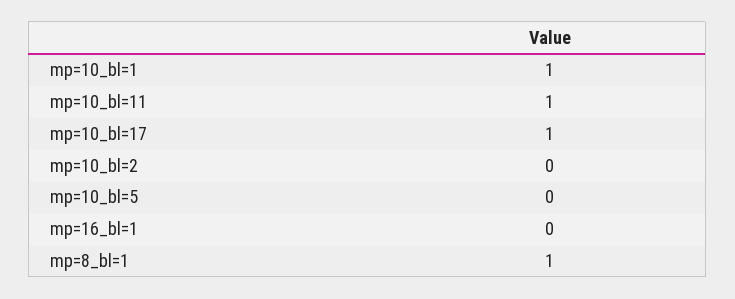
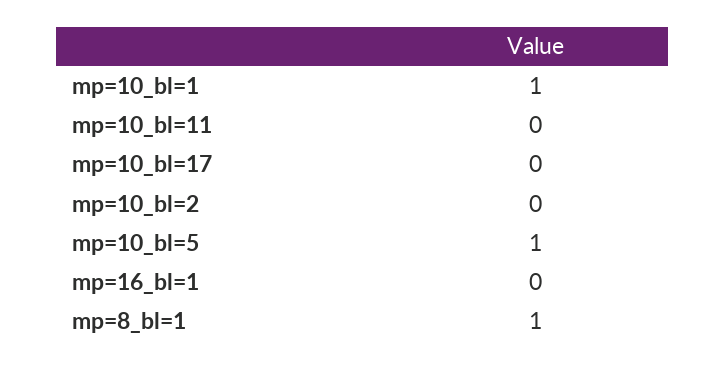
mp=10_bl=11: 1 -> 0
mp=10_bl=17: 1 -> 0
mp=10_bl=5: 0 -> 1

